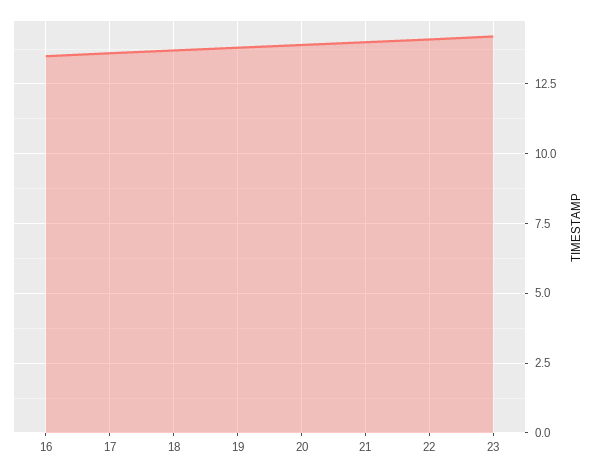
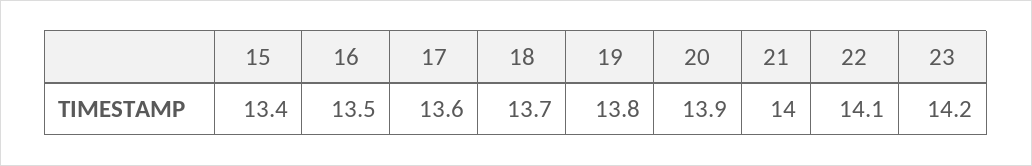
15: none -> 13.4

